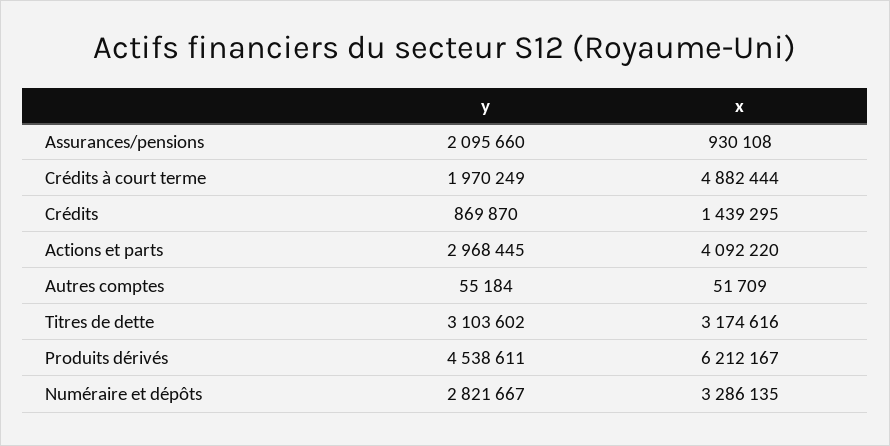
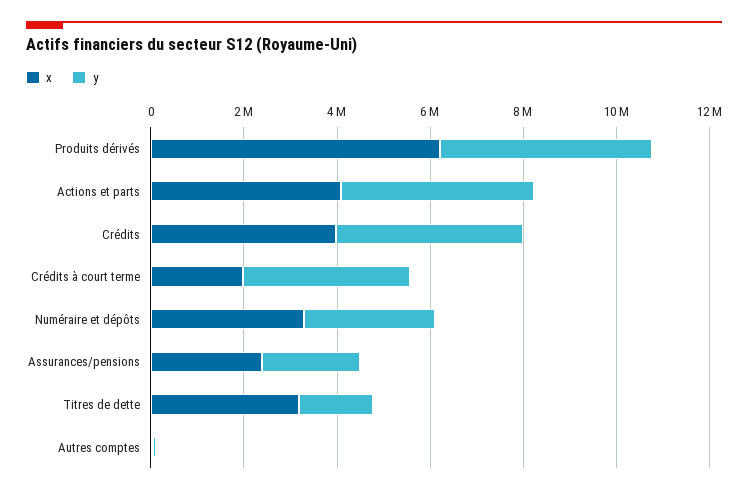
x, Assurances/pensions: 930108 -> 2500000
y, Crédits à court terme: 1970249 -> 3500000
x, Crédits à court terme: 4882444 -> 2000000
y, Crédits: 869870 -> 4000000
x, Crédits: 1439295 -> 4000000
y, Actions et parts: 2968445 -> 4000000
y, Titres de dette: 3103602 -> 1500000

